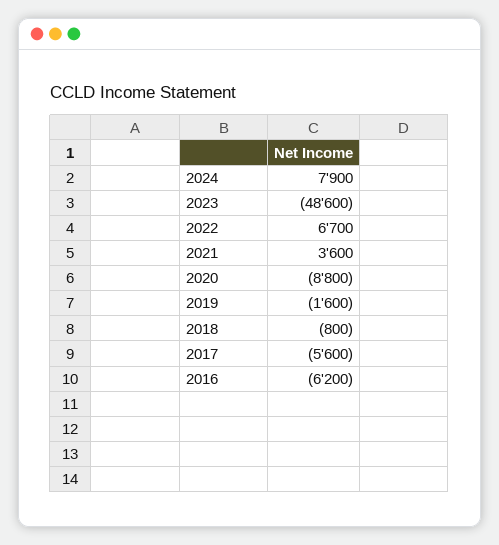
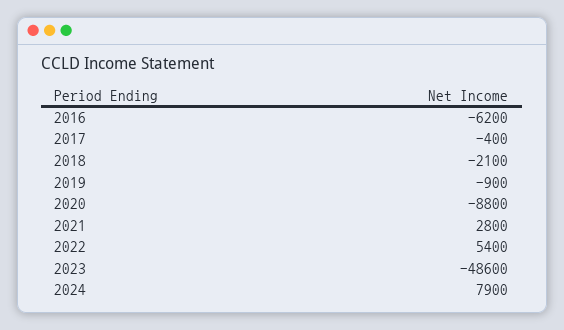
2022: 6700 -> 5400
2021: 3600 -> 2800
2019: -1600 -> -900
2018: -800 -> -2100
2017: -5600 -> -400

